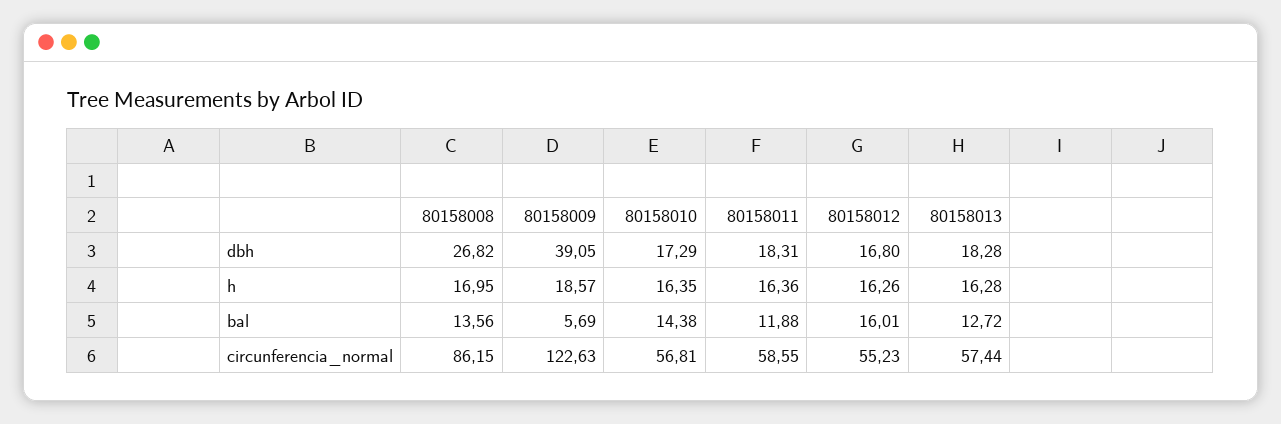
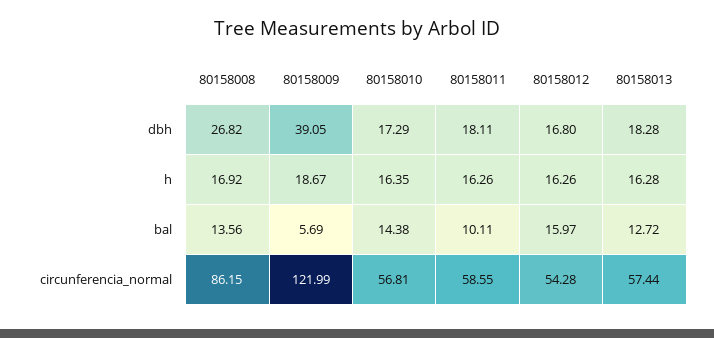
80158011, dbh: 18.31 -> 18.11
80158008, h: 16.95 -> 16.92
80158009, h: 18.57 -> 18.67
80158011, h: 16.36 -> 16.26
80158011, bal: 11.88 -> 10.11
80158012, bal: 16.01 -> 15.97
80158009, circunferencia_normal: 122.63 -> 121.99
80158012, circunferencia_normal: 55.23 -> 54.28

